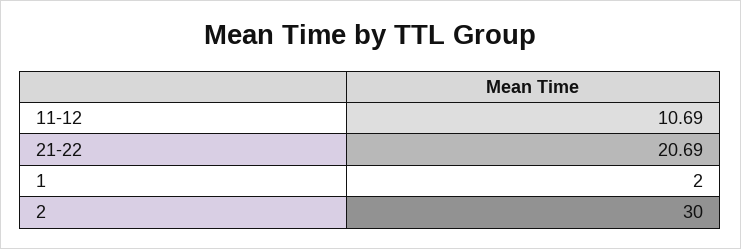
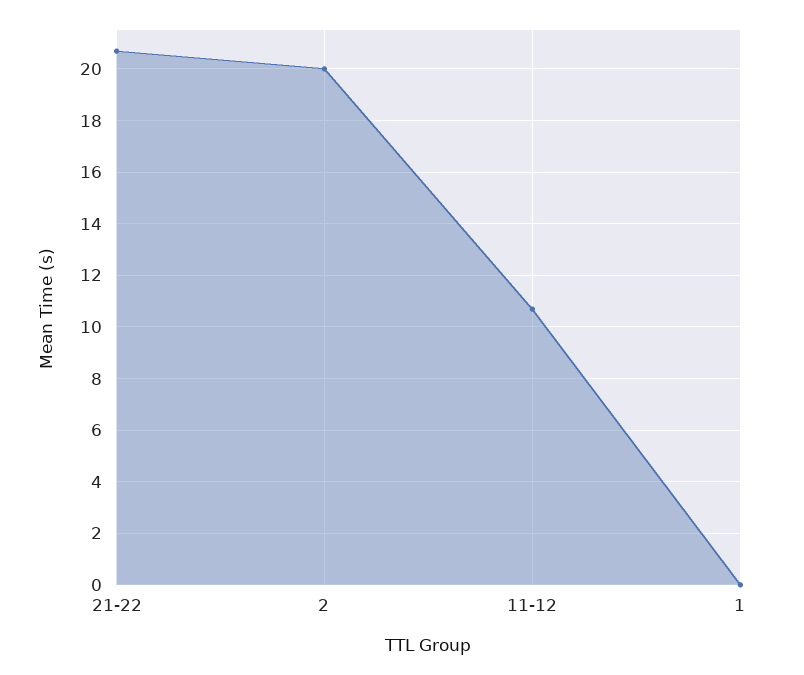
1: 2 -> 0
2: 30 -> 20

